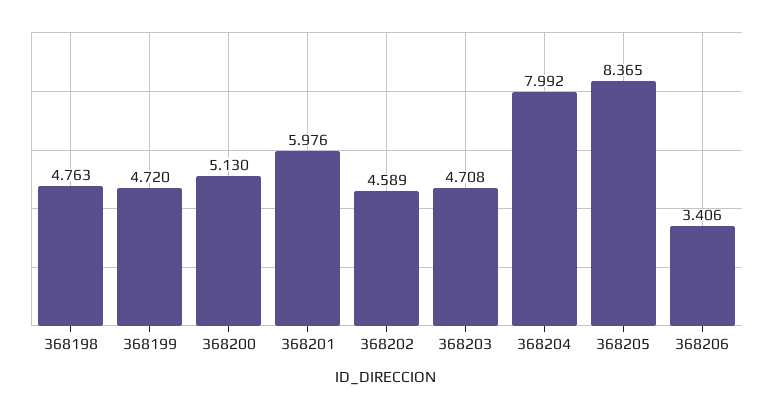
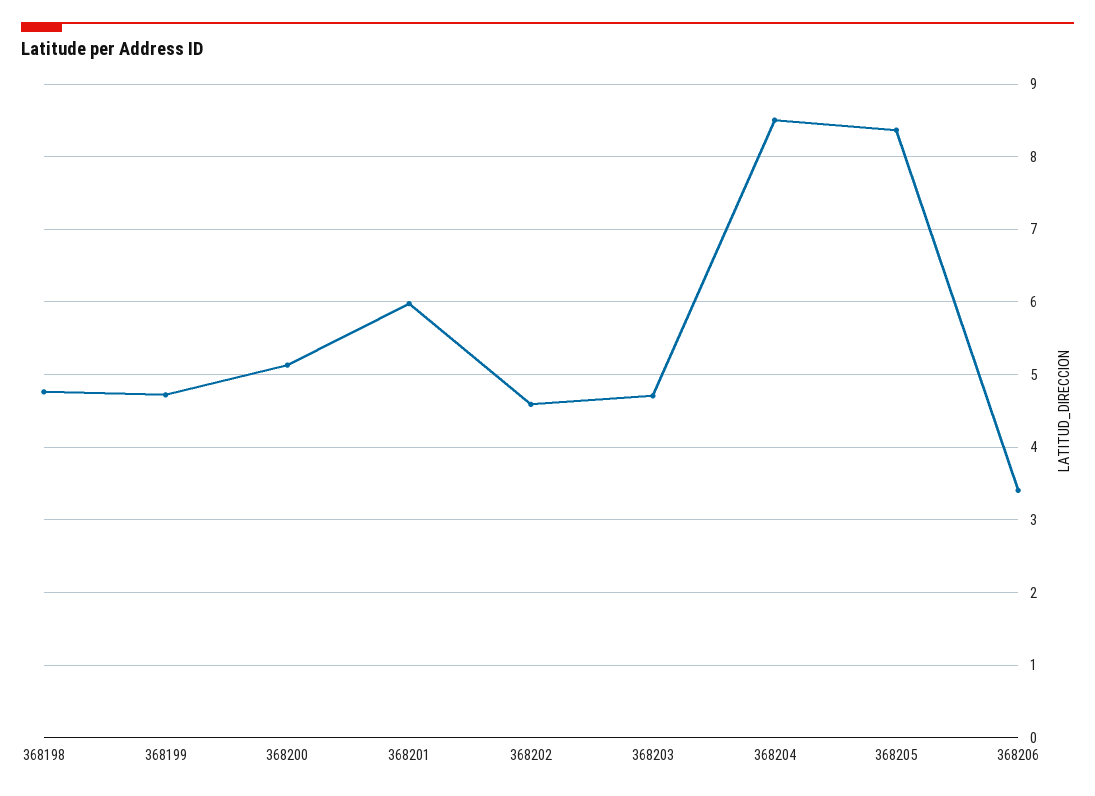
368204: 7.992 -> 8.5

